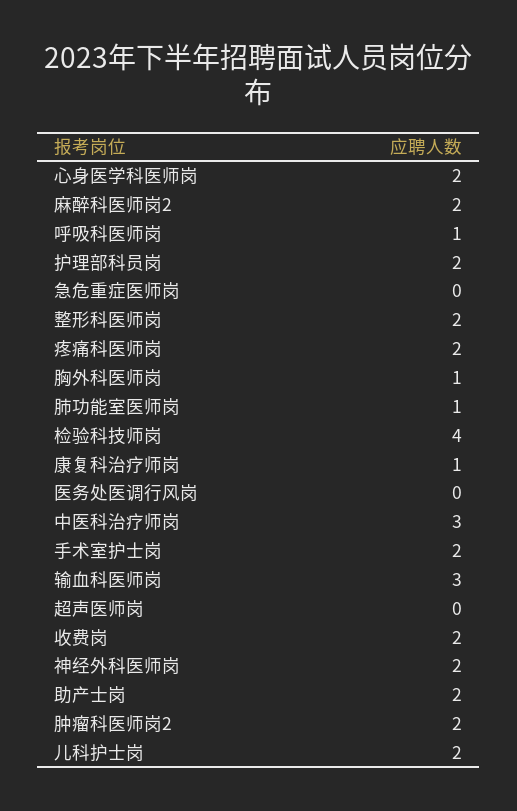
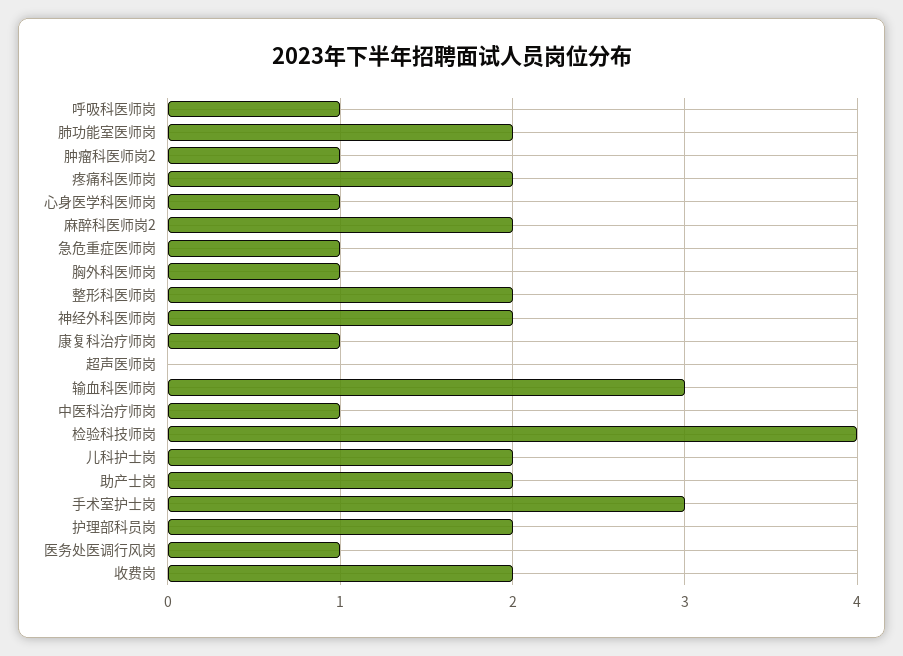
心身医学科医师岗: 2 -> 1
急危重症医师岗: 0 -> 1
肺功能室医师岗: 1 -> 2
医务处医调行风岗: 0 -> 1
中医科治疗师岗: 3 -> 1
手术室护士岗: 2 -> 3
肿瘤科医师岗2: 2 -> 1

